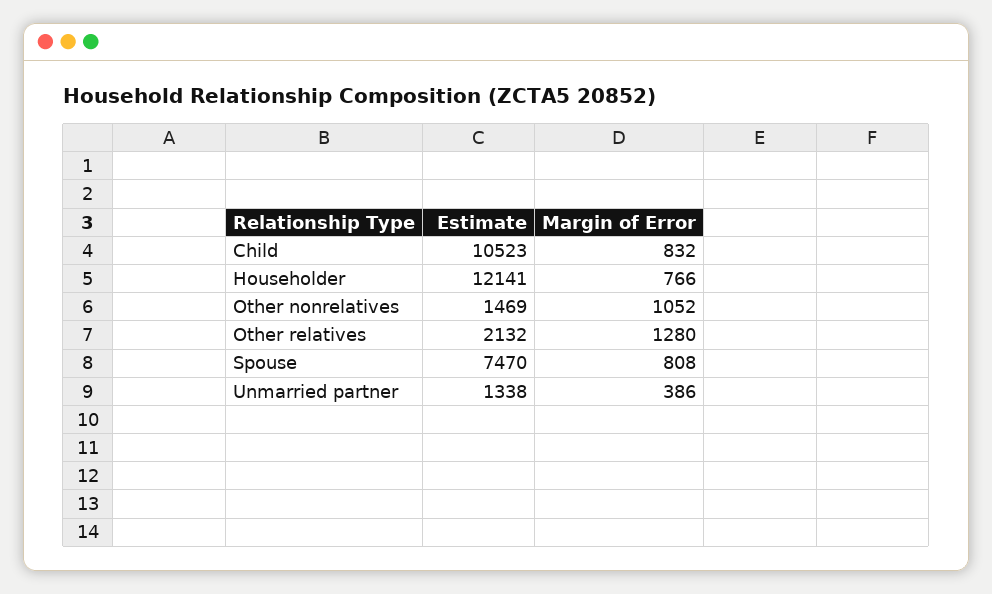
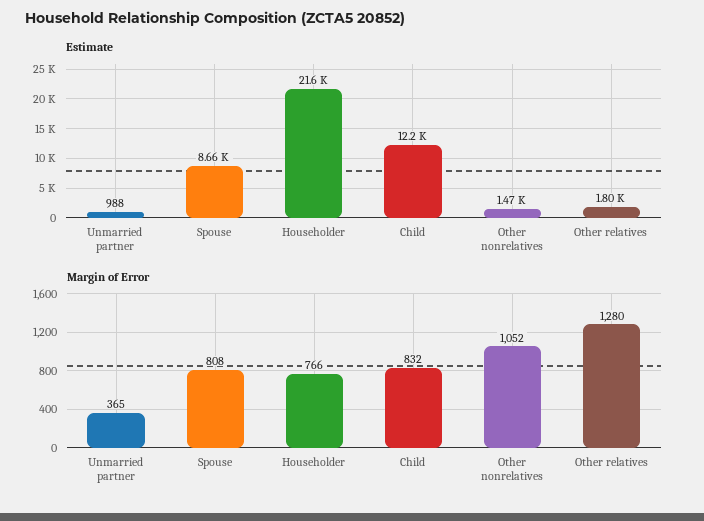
Estimate, Child: 10523 -> 12200
Estimate, Householder: 12141 -> 21600
Estimate, Other relatives: 2132 -> 1800
Estimate, Spouse: 7470 -> 8660
Estimate, Unmarried partner: 1338 -> 988
Margin of Error, Unmarried partner: 386 -> 365

